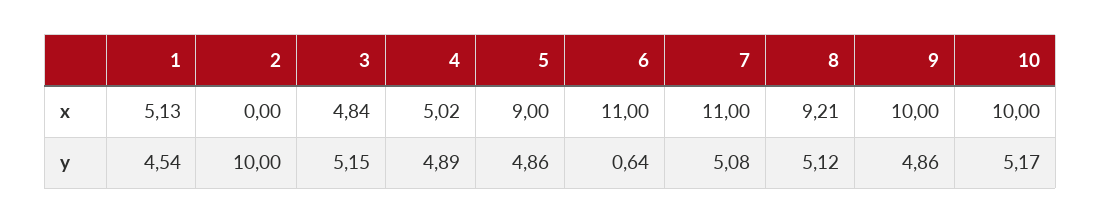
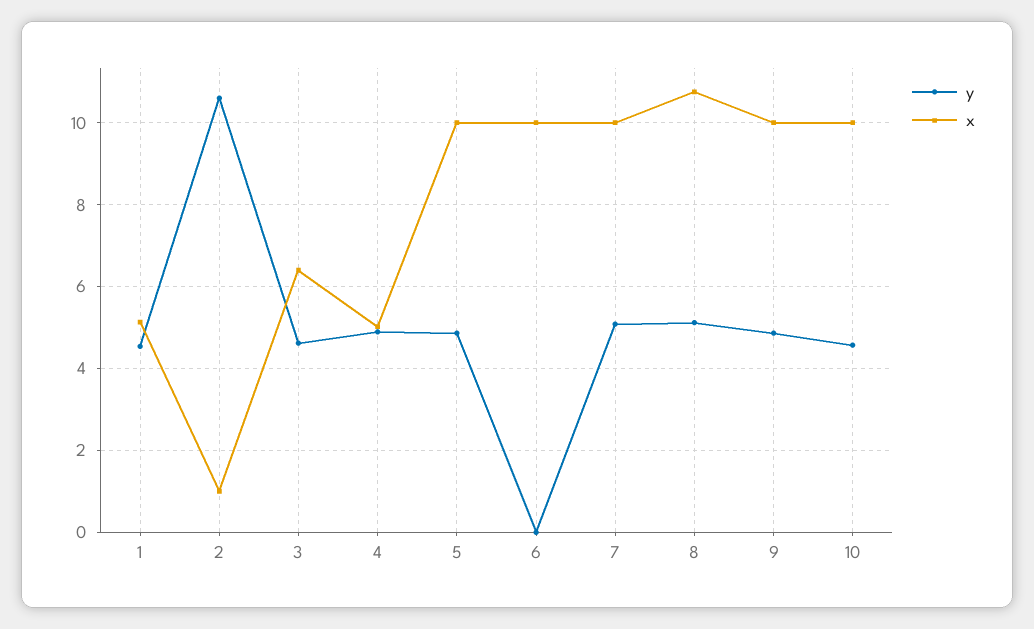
x, 2: 0 -> 1
x, 3: 4.84 -> 6.4
x, 5: 9 -> 10
x, 6: 11 -> 10
x, 7: 11 -> 10
x, 8: 9.21 -> 10.8
y, 2: 10 -> 10.6
y, 3: 5.15 -> 4.6
y, 6: 0.64 -> 0
y, 10: 5.17 -> 4.6

